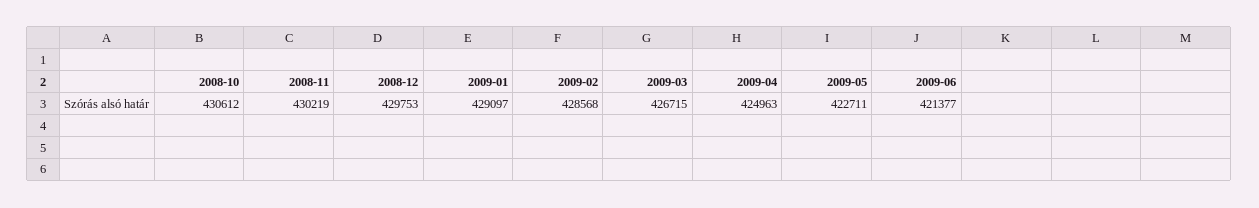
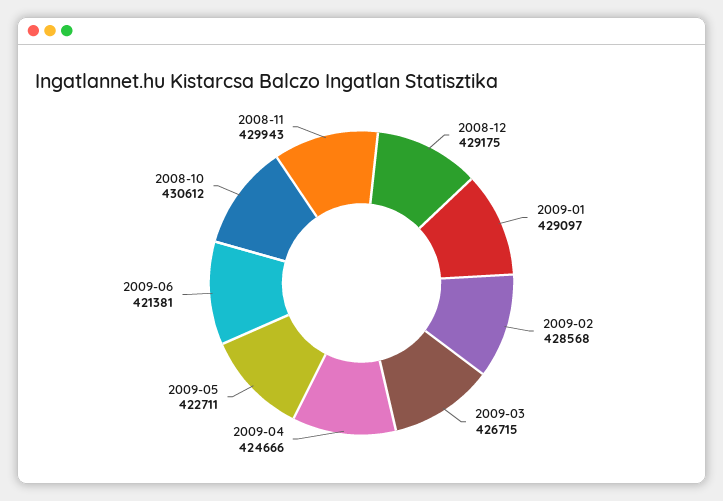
2008-11: 430219 -> 429943
2008-12: 429753 -> 429175
2009-04: 424963 -> 424666
2009-06: 421377 -> 421381

